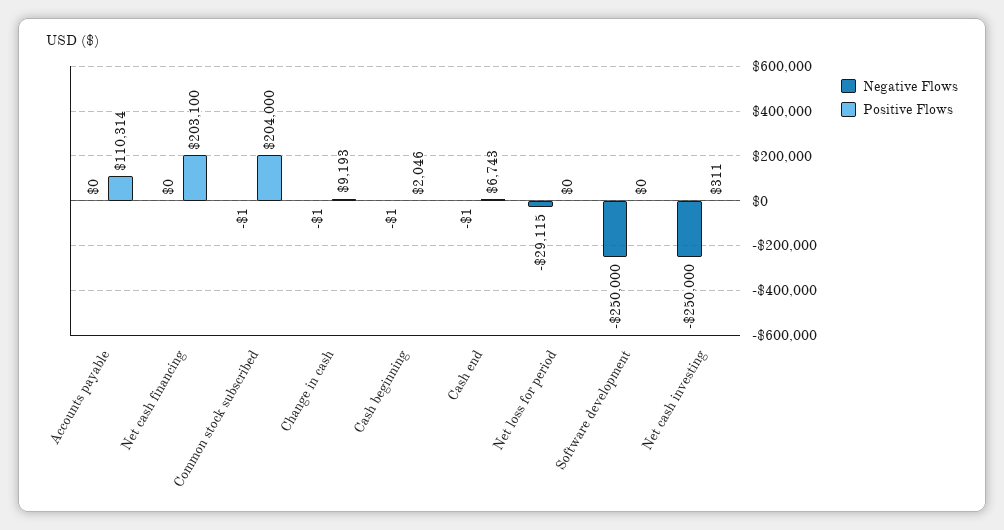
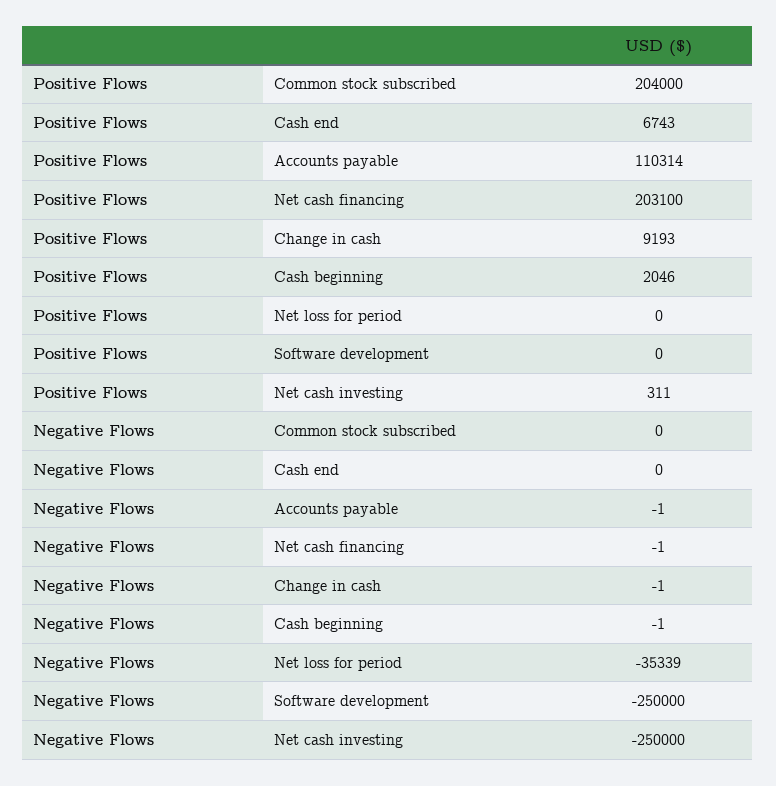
Negative Flows, Accounts payable: 0 -> -1
Negative Flows, Net cash financing: 0 -> -1
Negative Flows, Common stock subscribed: -1 -> 0
Negative Flows, Cash end: -1 -> 0
Negative Flows, Net loss for period: -29115 -> -35339

